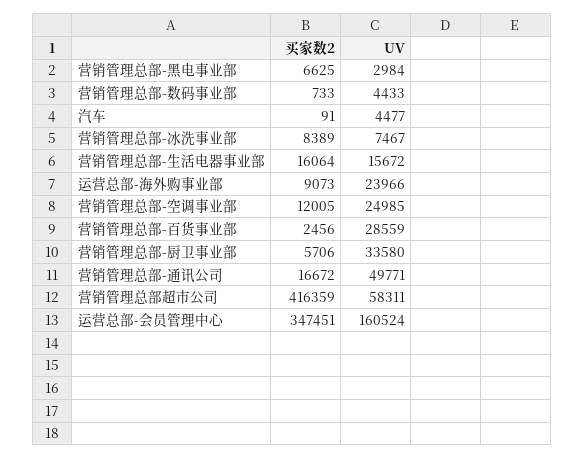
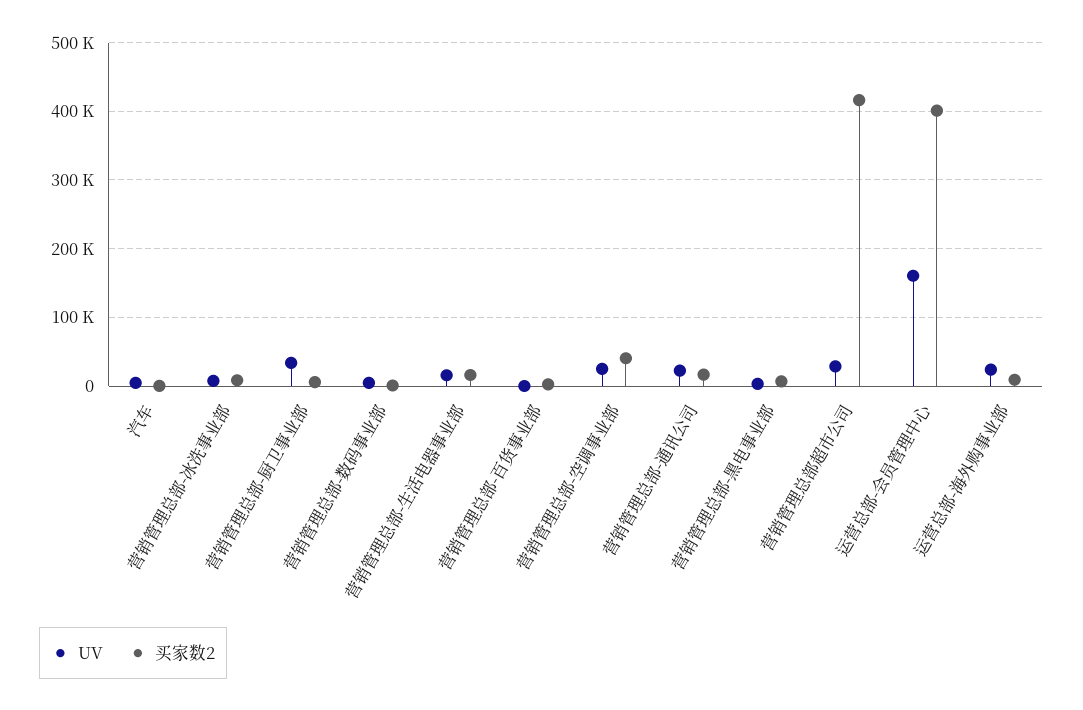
买家数2, 营销管理总部-空调事业部: 12005 -> 40000
UV, 营销管理总部-百货事业部: 28559 -> 0
UV, 营销管理总部-通讯公司: 49771 -> 20000
UV, 营销管理总部超市公司: 58311 -> 30000
买家数2, 运营总部-会员管理中心: 347451 -> 400000

